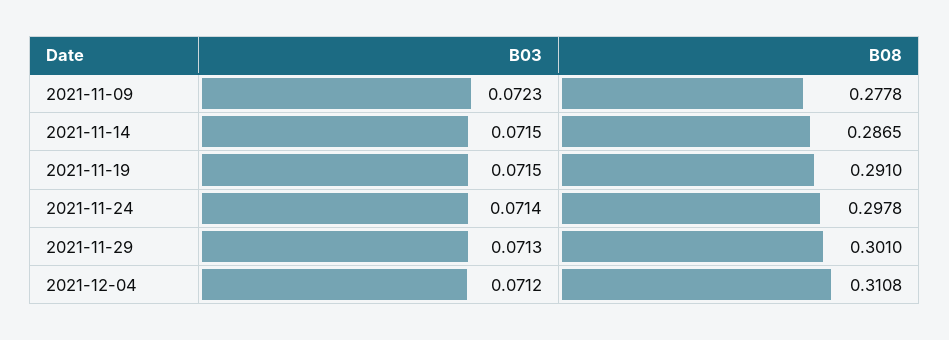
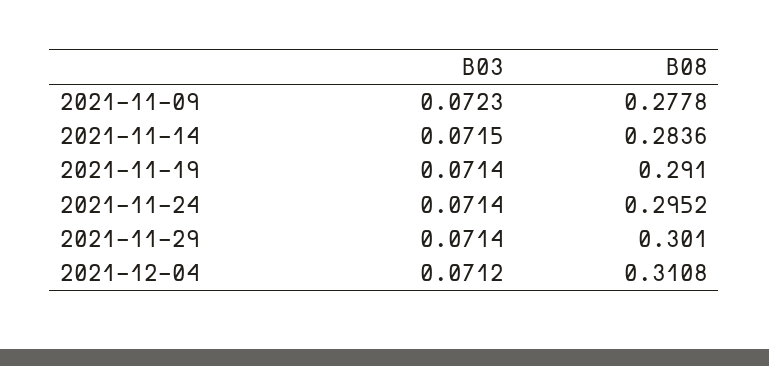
B08, 2021-11-14: 0.2865 -> 0.2836
B03, 2021-11-19: 0.0715 -> 0.0714
B08, 2021-11-24: 0.2978 -> 0.2952
B03, 2021-11-29: 0.0713 -> 0.0714

